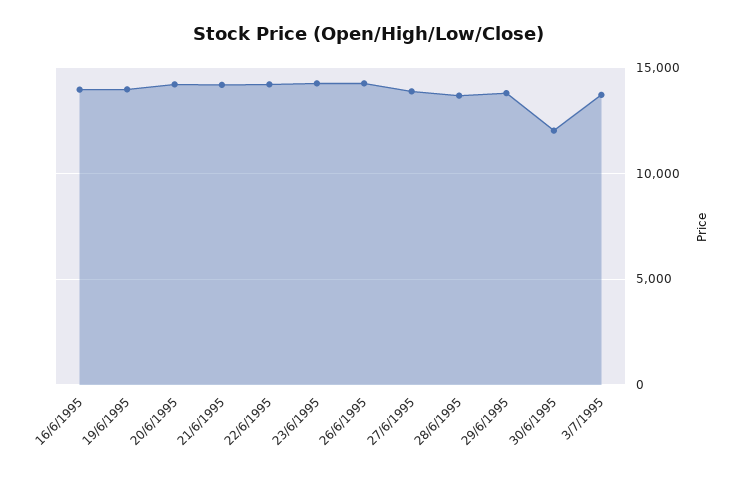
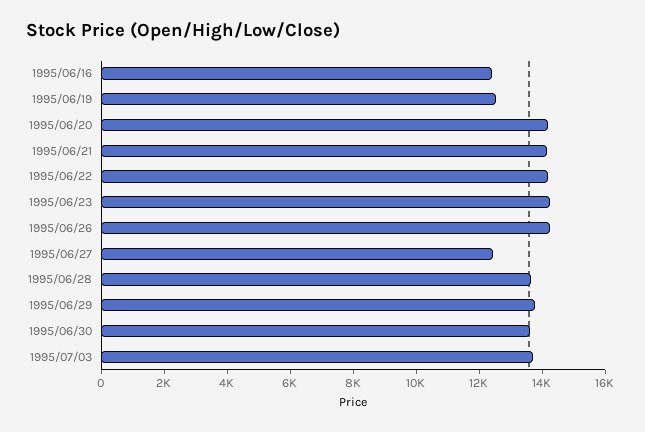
16/6/1995: 14000 -> 12500
19/6/1995: 14000 -> 12500
27/6/1995: 14000 -> 12500
30/6/1995: 12000 -> 13500

